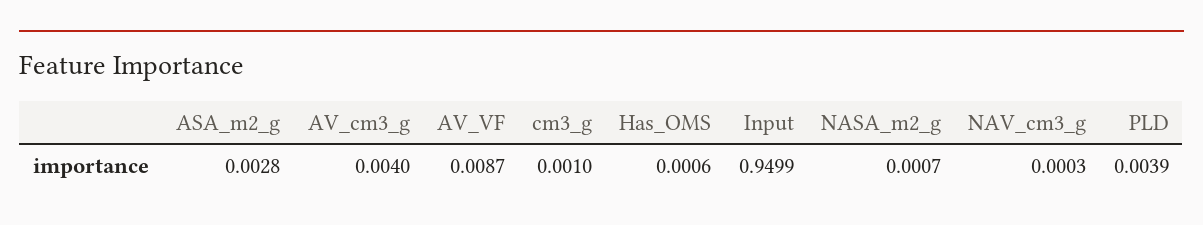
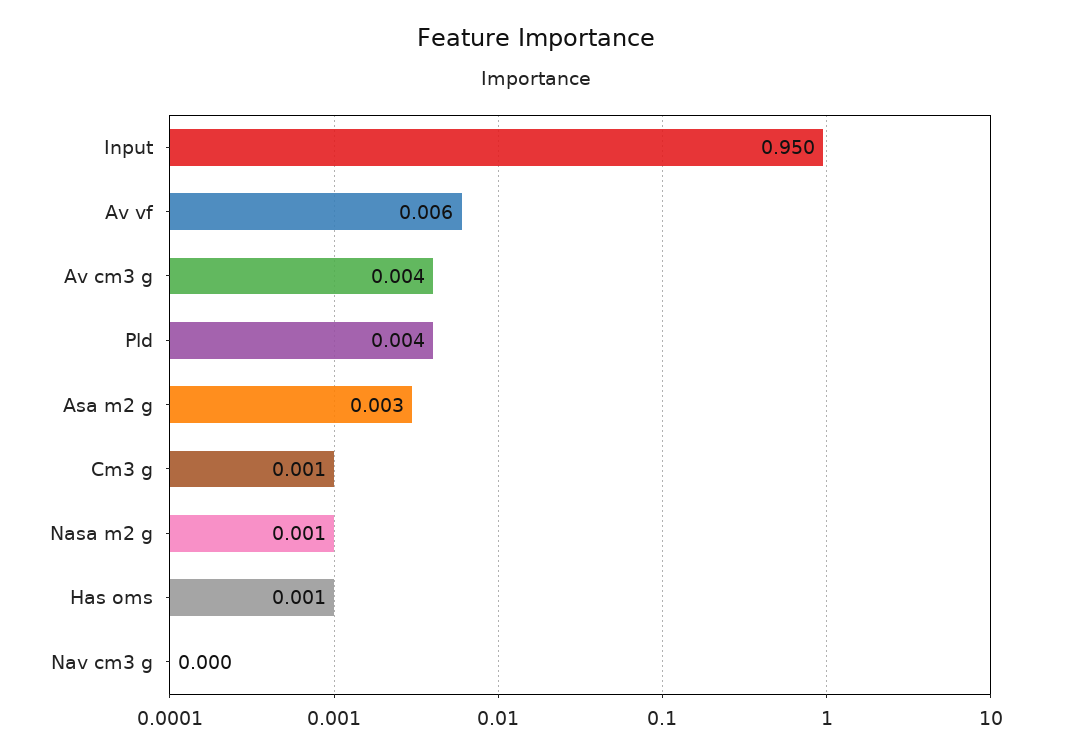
AV_VF: 0.0087 -> 0.006

